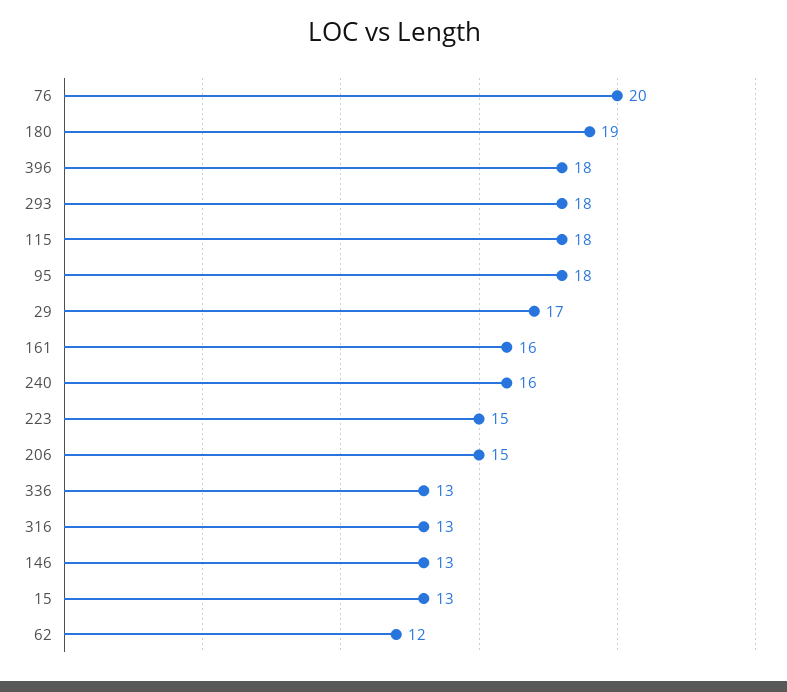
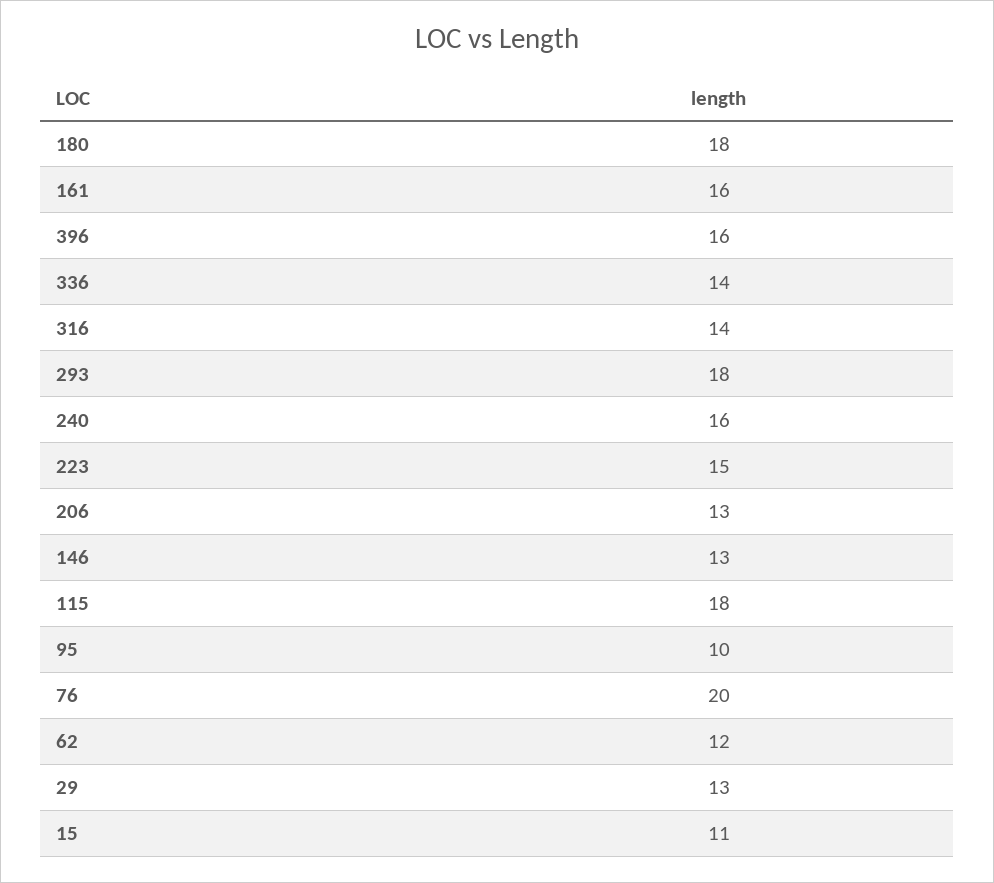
180: 19 -> 18
396: 18 -> 16
95: 18 -> 10
29: 17 -> 13
206: 15 -> 13
336: 13 -> 14
316: 13 -> 14
15: 13 -> 11

